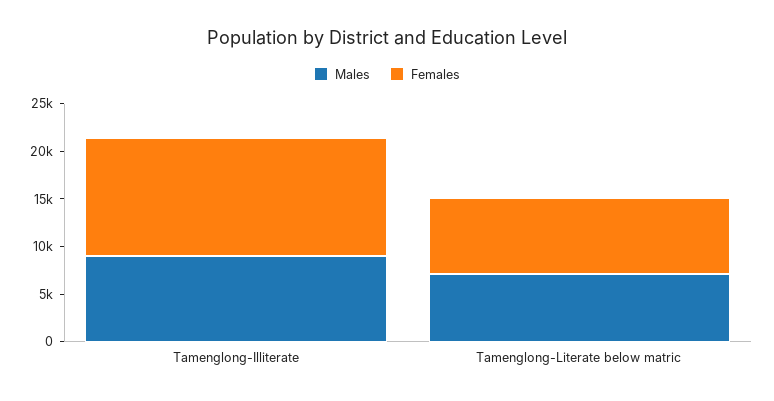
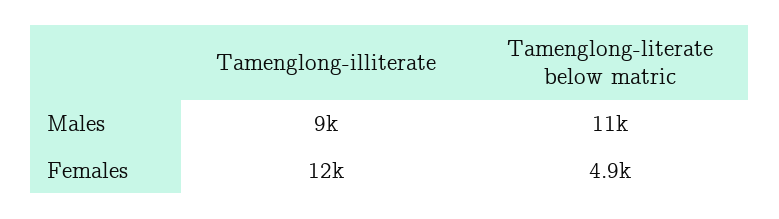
Males, Tamenglong-Literate below matric: 7000 -> 11000
Females, Tamenglong-Literate below matric: 8000 -> 4900

